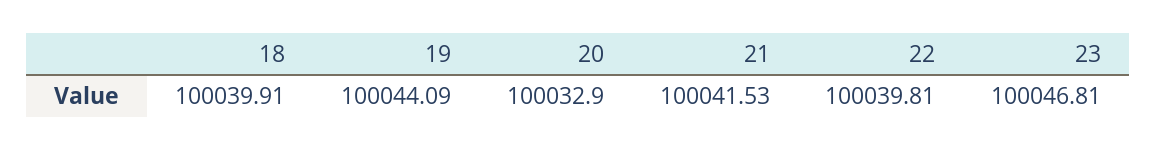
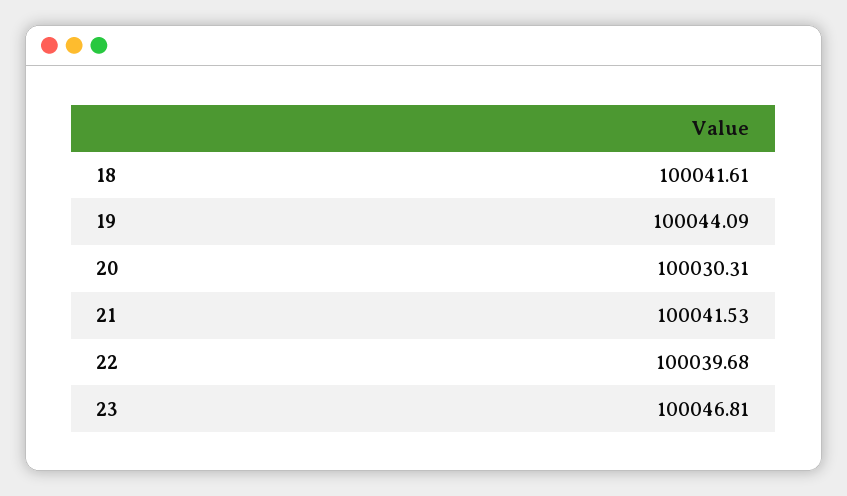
18: 100039.91 -> 100041.61
20: 100032.9 -> 100030.31
22: 100039.81 -> 100039.68

